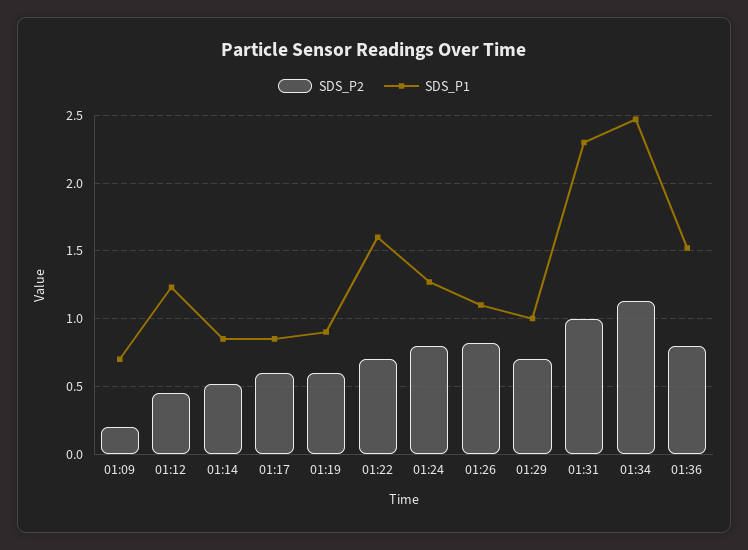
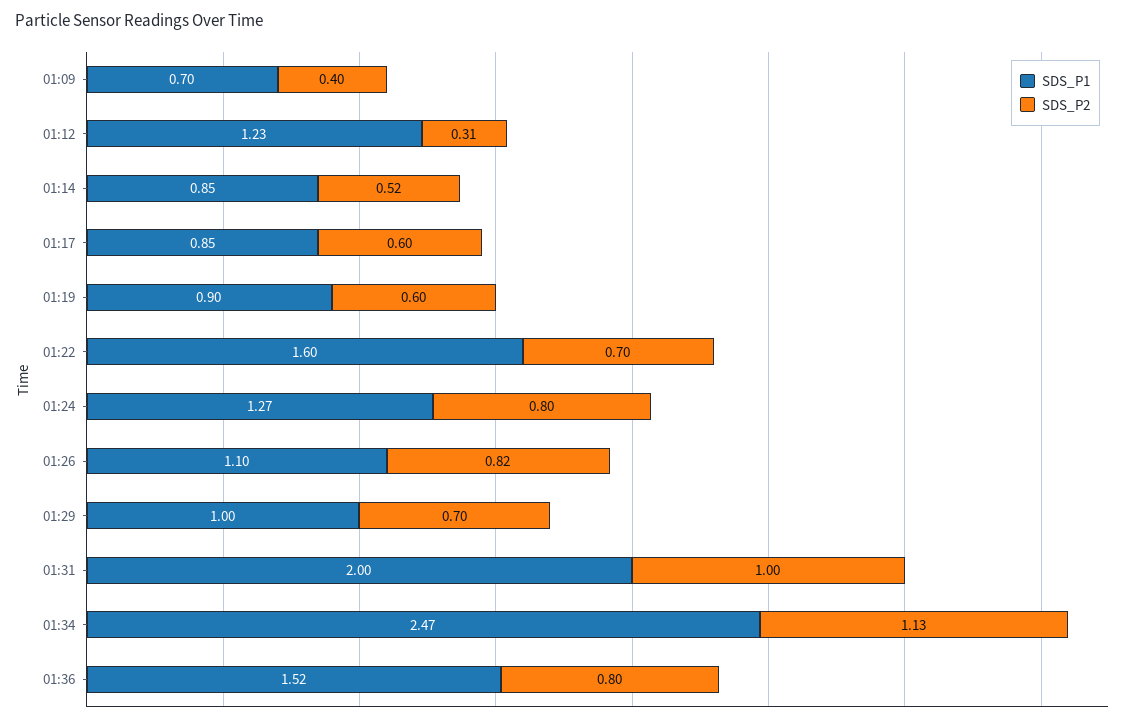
SDS_P2, 01:09: 0.2 -> 0.4
SDS_P2, 01:12: 0.45 -> 0.31
SDS_P1, 01:31: 2.3 -> 2

